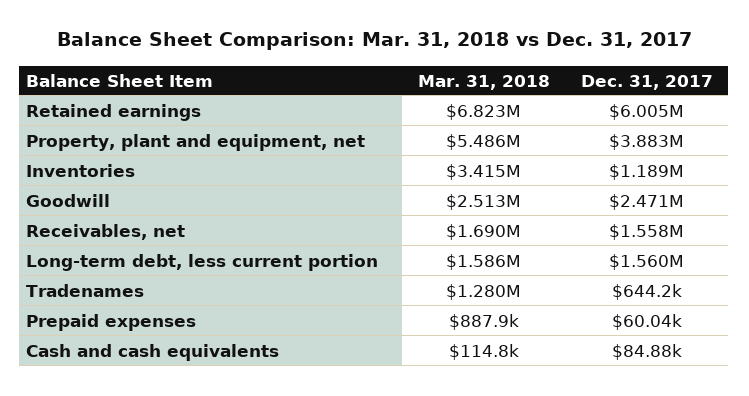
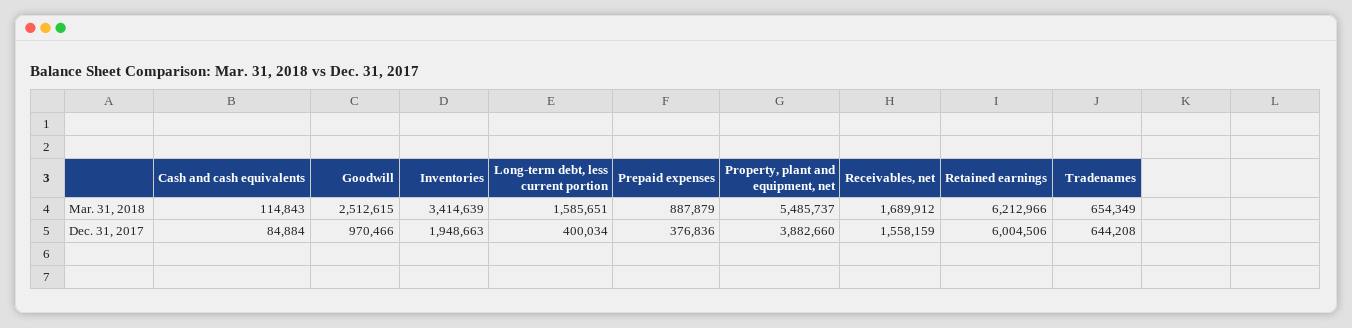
Mar. 31, 2018, Retained earnings: 6823000 -> 6212966
Dec. 31, 2017, Inventories: 1189000 -> 1948663
Dec. 31, 2017, Goodwill: 2471000 -> 970466
Dec. 31, 2017, Long-term debt, less current portion: 1560000 -> 400034
Mar. 31, 2018, Tradenames: 1280000 -> 654349
Dec. 31, 2017, Prepaid expenses: 60040 -> 376836

